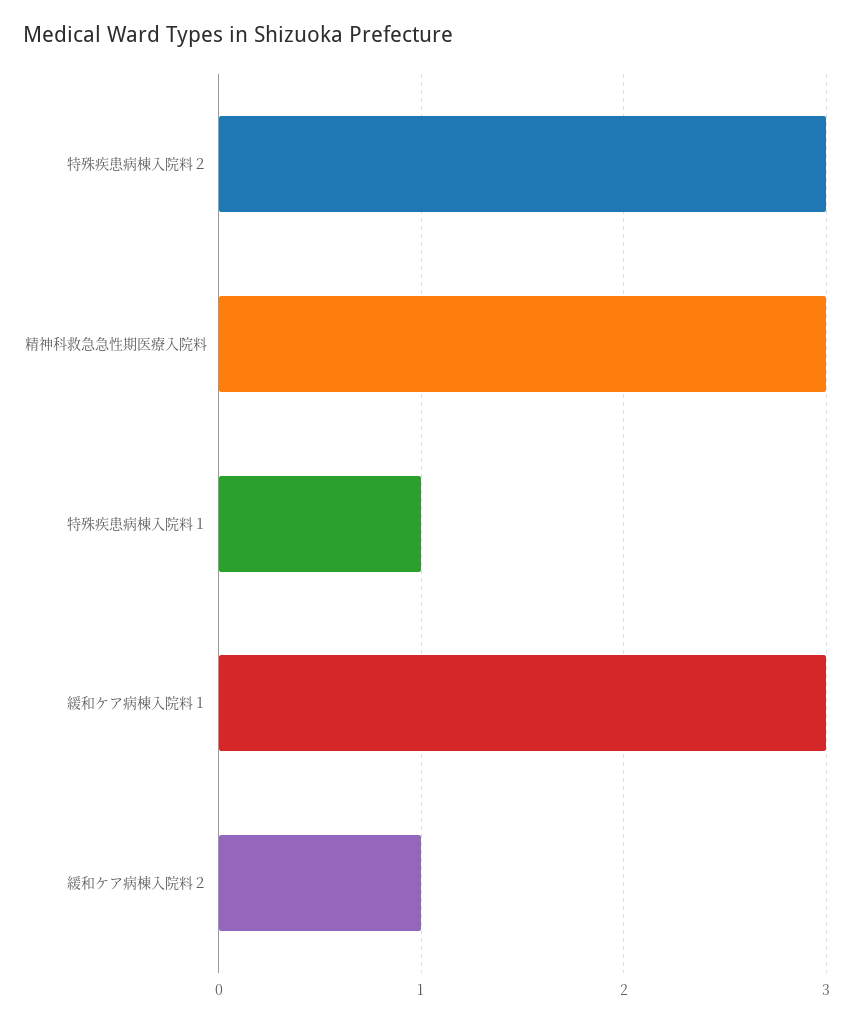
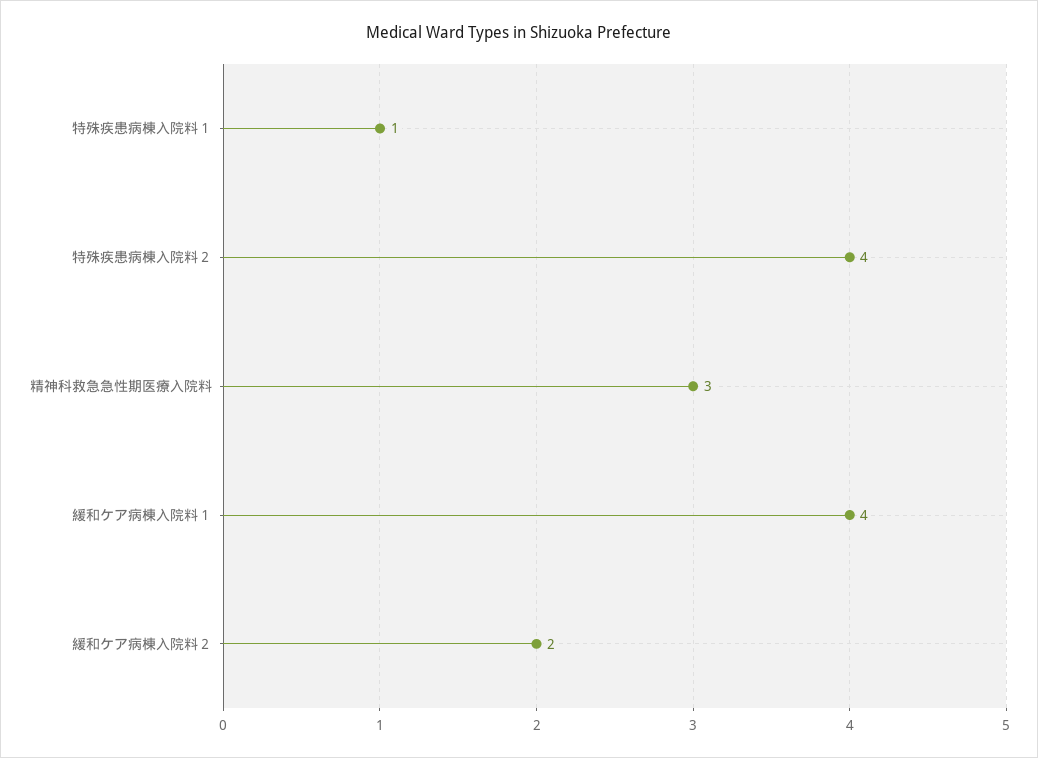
特殊疾患病棟入院料２: 3 -> 4
緩和ケア病棟入院料１: 3 -> 4
緩和ケア病棟入院料２: 1 -> 2

